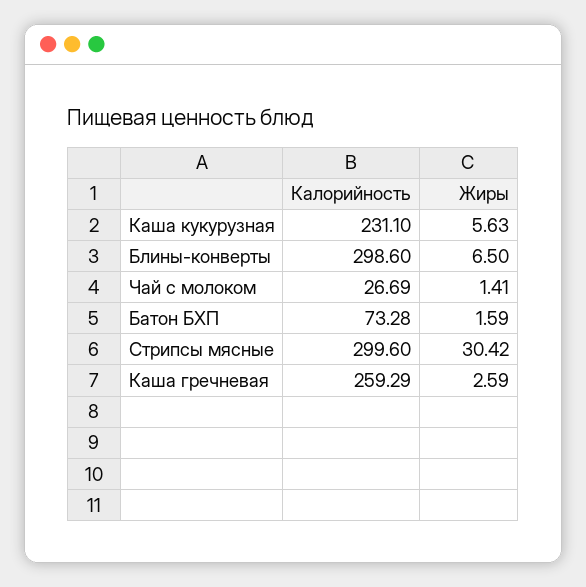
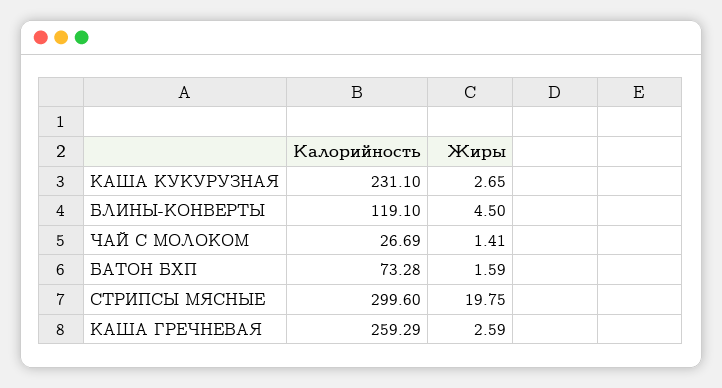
Жиры, Каша кукурузная: 5.63 -> 2.65
Калорийность, Блины-конверты: 298.6 -> 119.1
Жиры, Блины-конверты: 6.5 -> 4.5
Жиры, Стрипсы мясные: 30.42 -> 19.75

